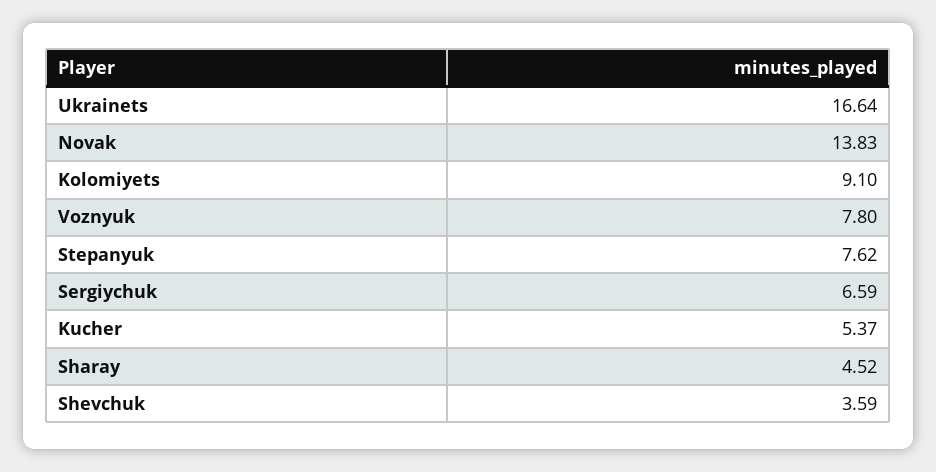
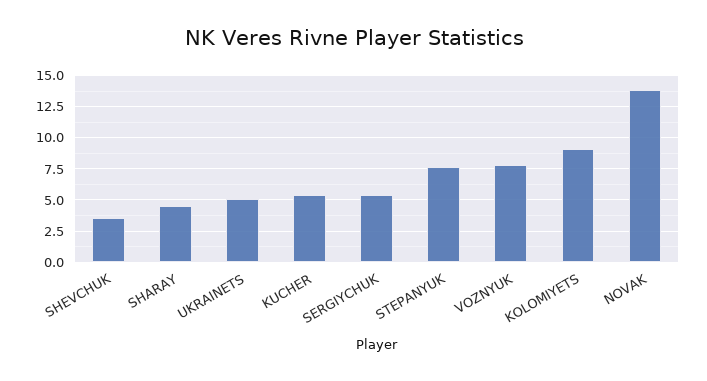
Ukrainets: 16.64 -> 5
Sergiychuk: 6.59 -> 5.5

